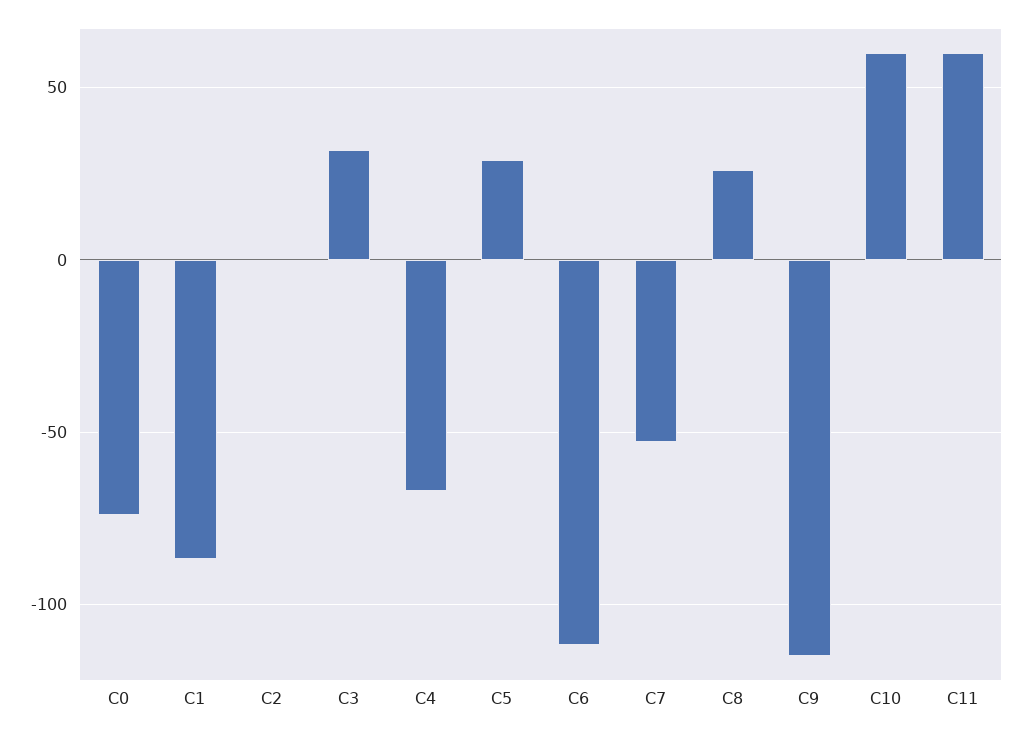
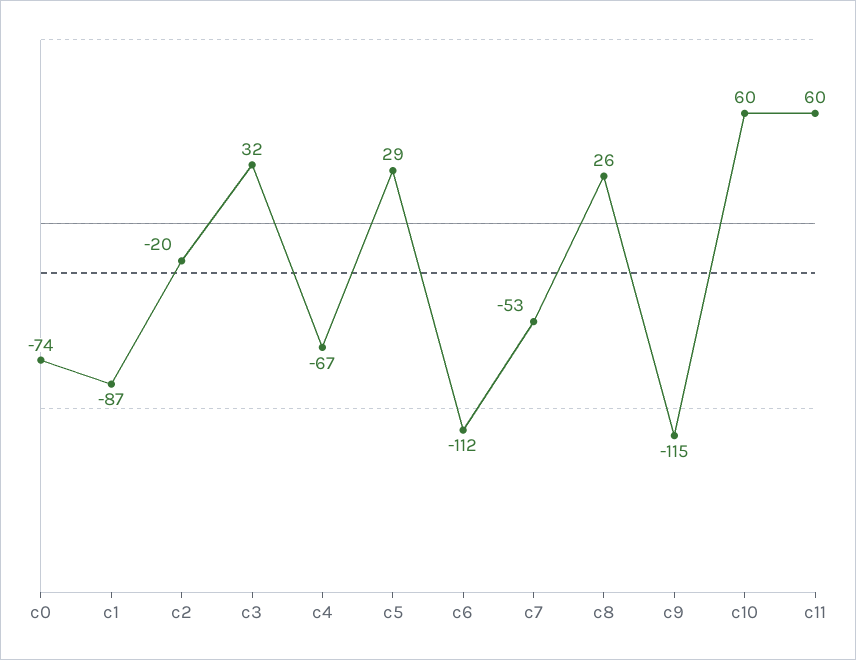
C2: 0 -> -20

